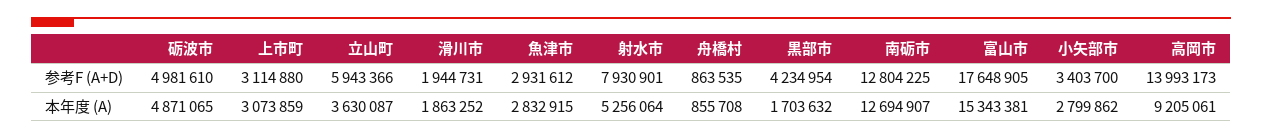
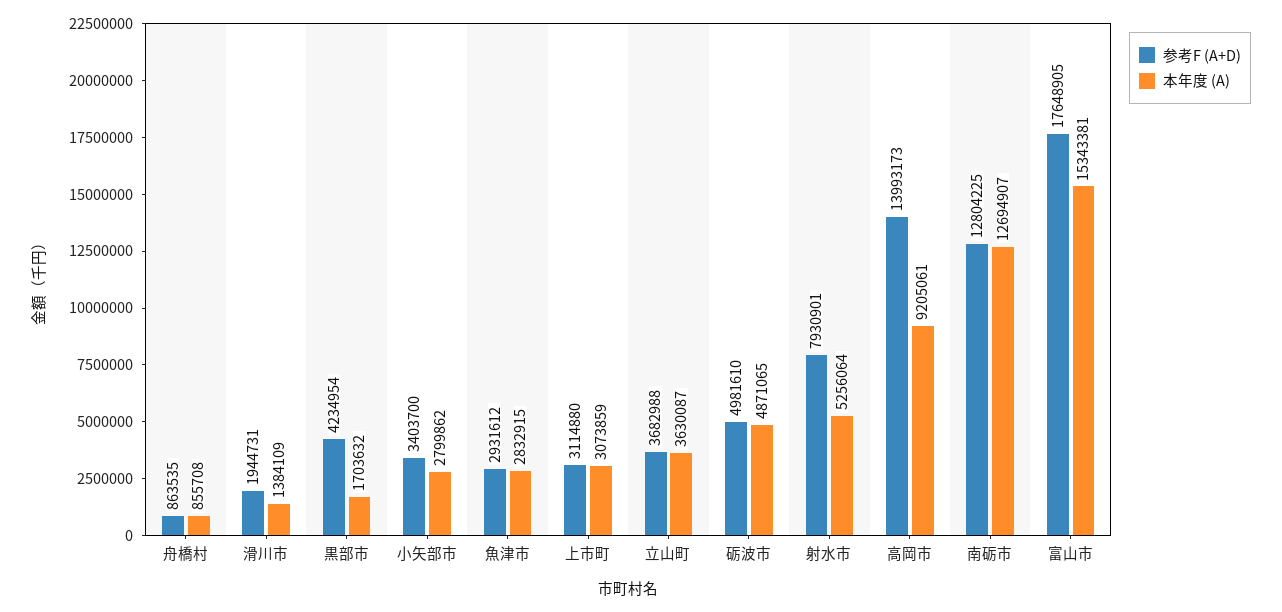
参考F (A+D), 立山町: 5943366 -> 3682988
本年度 (A), 滑川市: 1863252 -> 1384109

